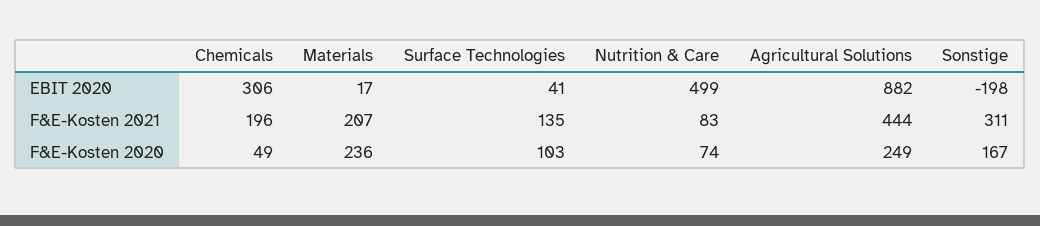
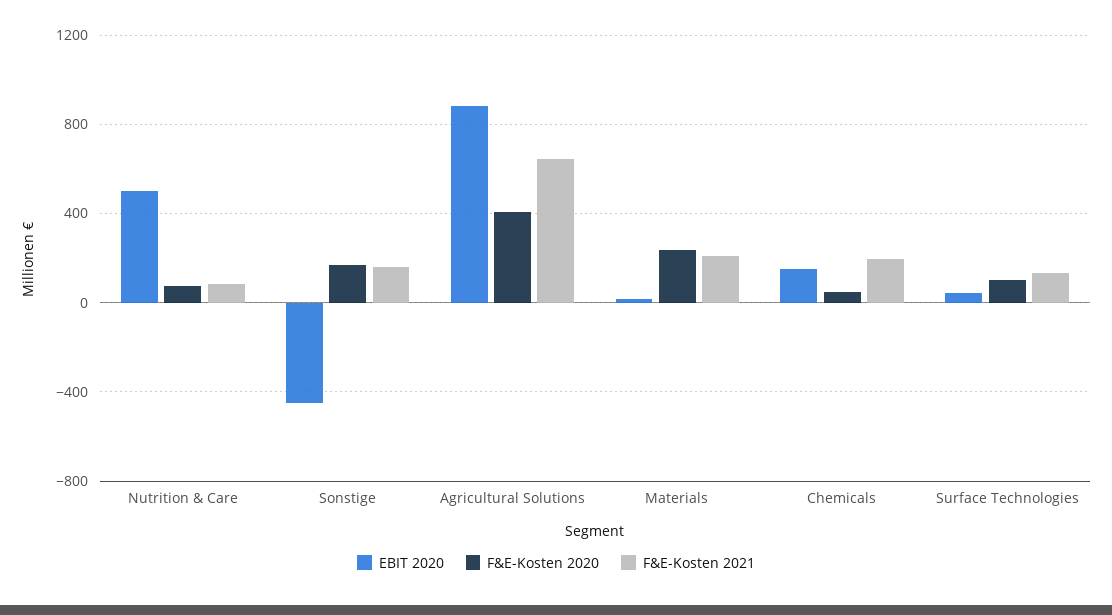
EBIT 2020, Chemicals: 306 -> 150
EBIT 2020, Sonstige: -198 -> -450
F&E-Kosten 2021, Agricultural Solutions: 444 -> 650
F&E-Kosten 2021, Sonstige: 311 -> 150
F&E-Kosten 2020, Agricultural Solutions: 249 -> 400

